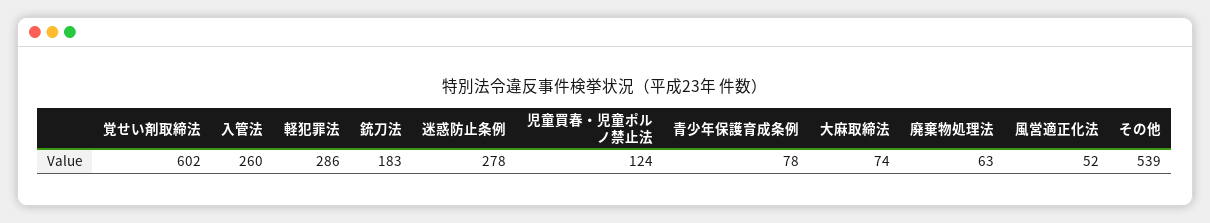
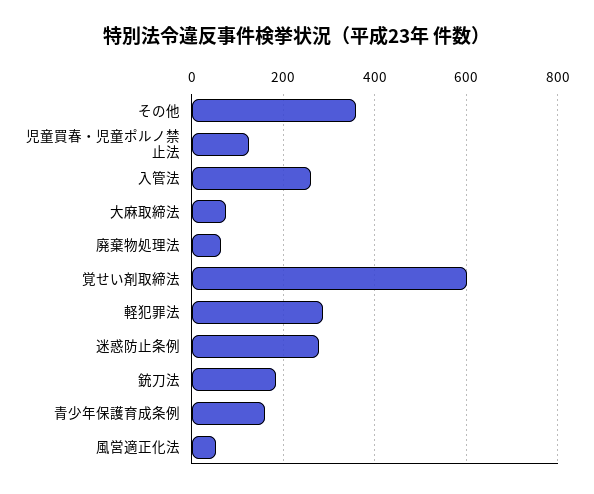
青少年保護育成条例: 78 -> 160
その他: 539 -> 360

